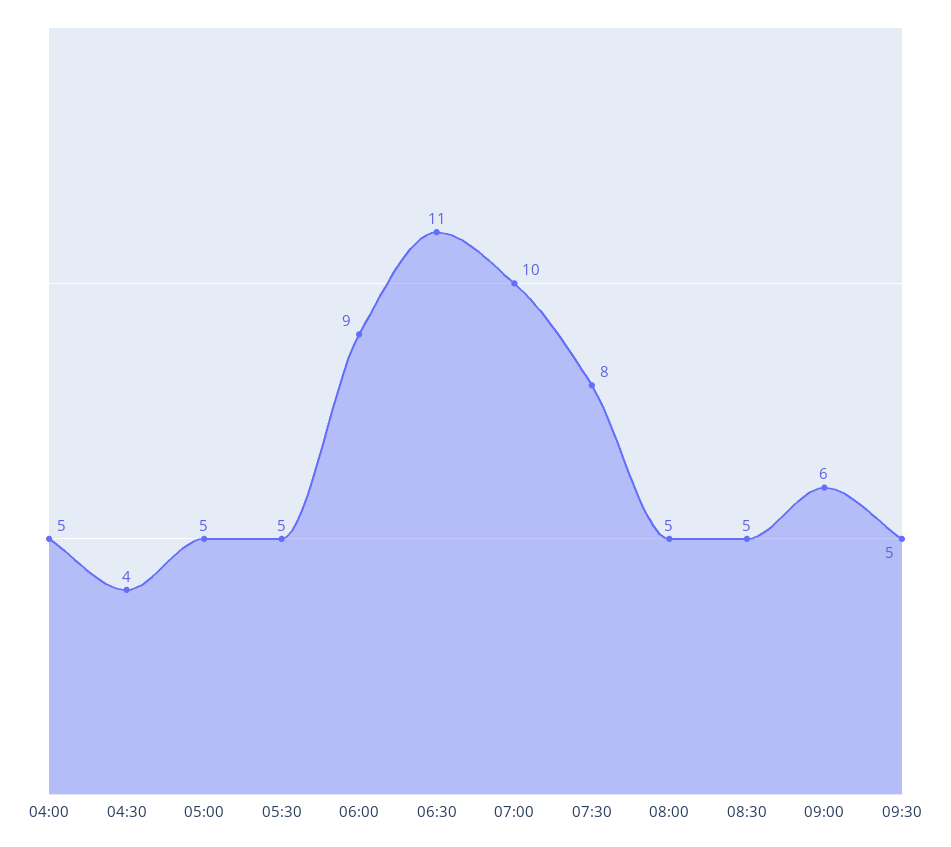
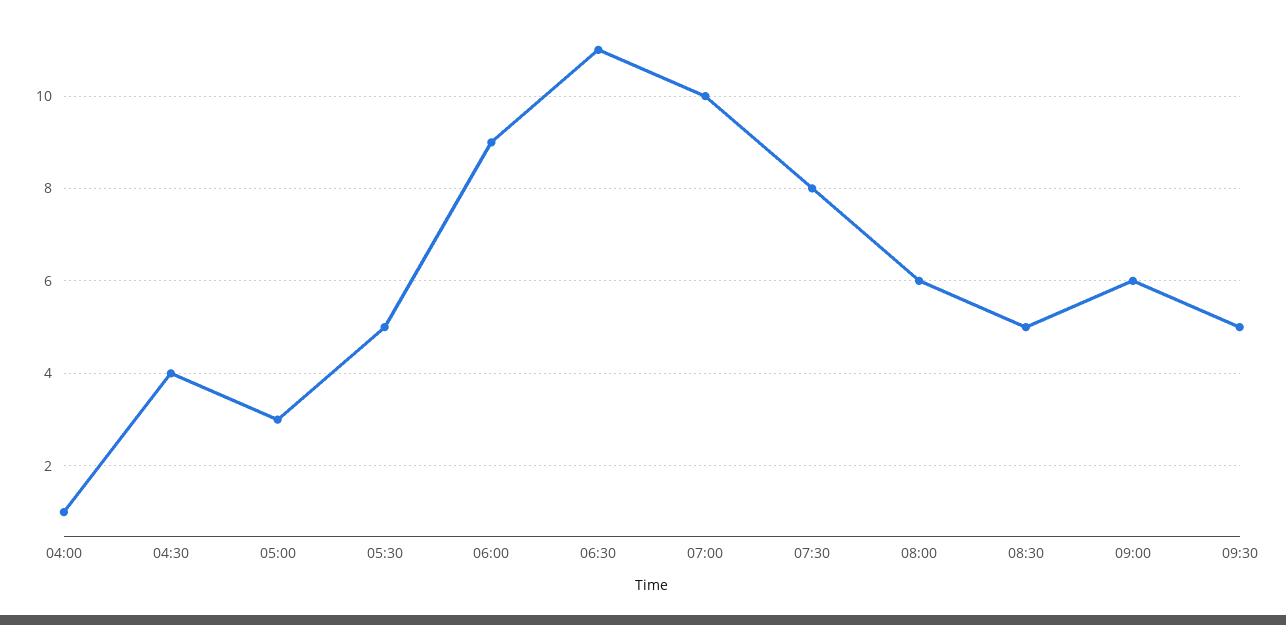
04:00: 5 -> 1
05:00: 5 -> 3
08:00: 5 -> 6

